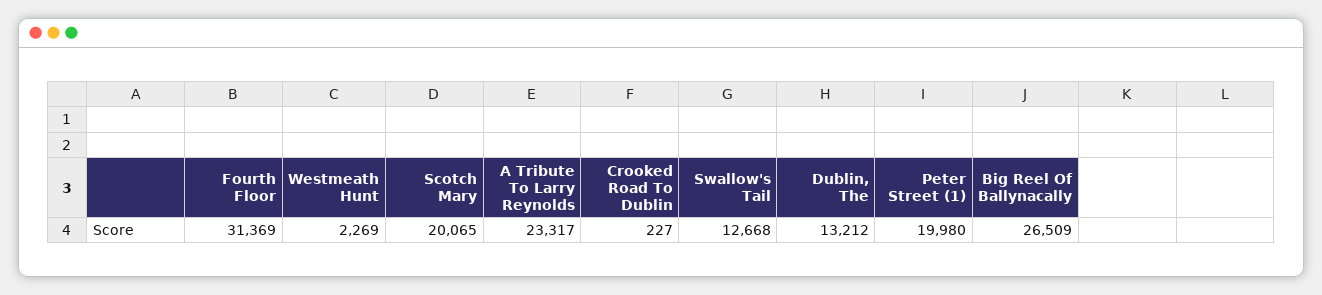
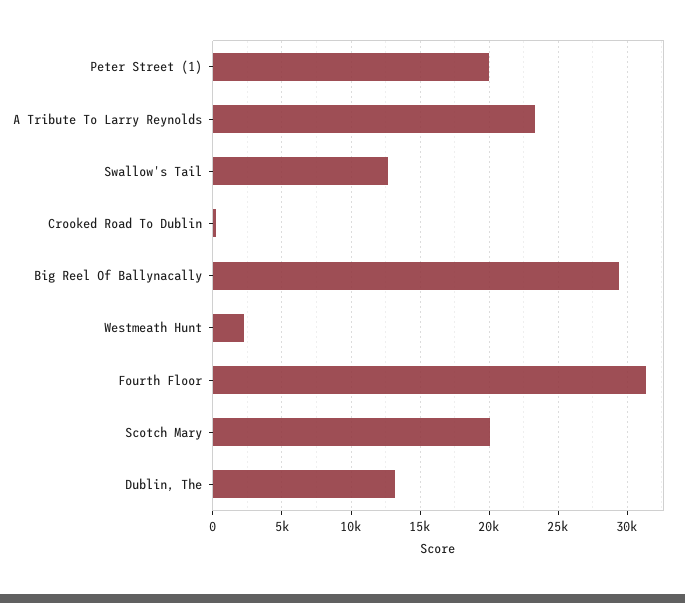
Big Reel Of Ballynacally: 26509 -> 29500

